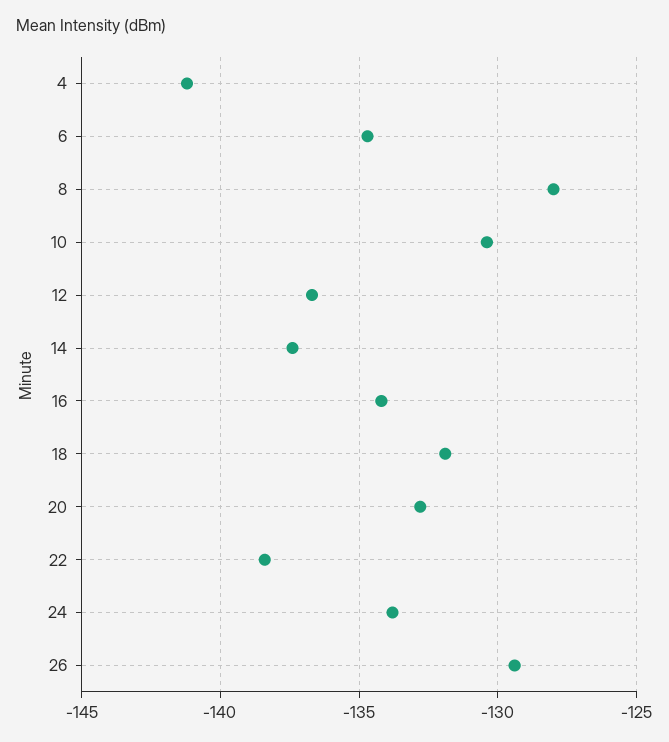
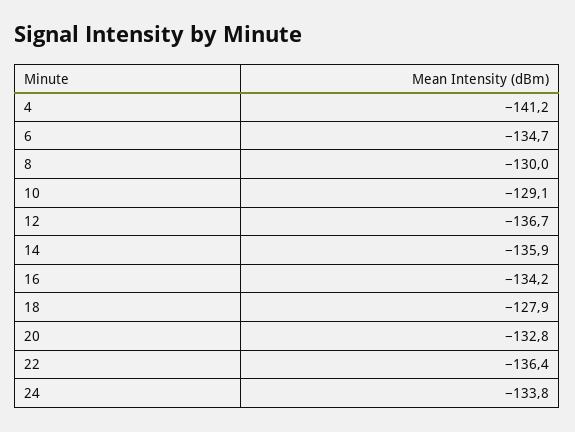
8: -128 -> -130
10: -130.5 -> -129.1
14: -137.5 -> -135.9
18: -132 -> -127.9
22: -138.5 -> -136.4
26: -129.5 -> none

